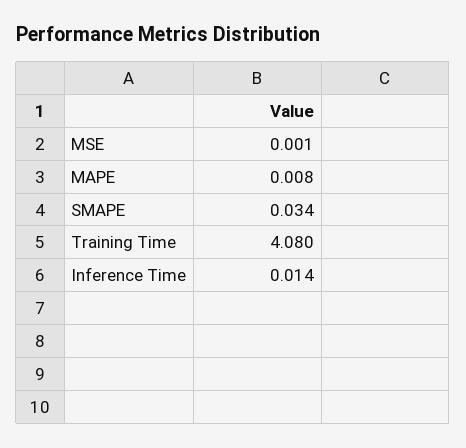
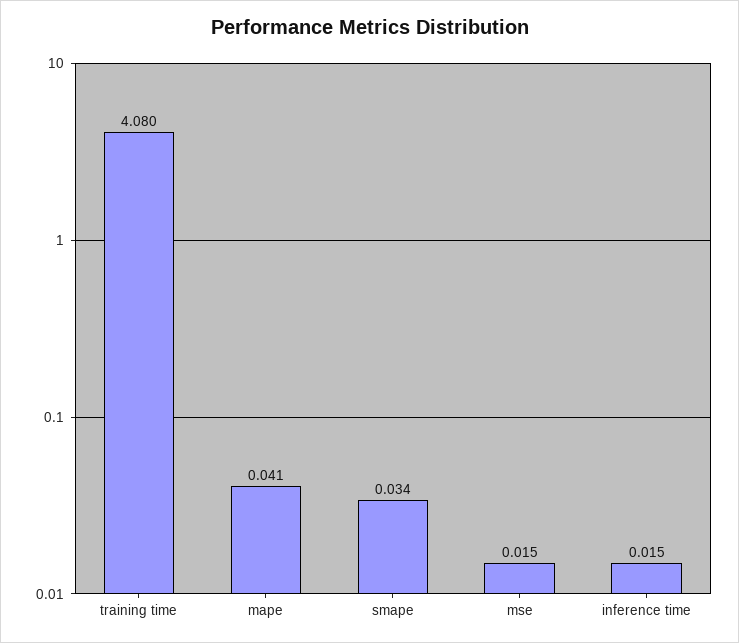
MSE: 0.001 -> 0.015
MAPE: 0.008 -> 0.041
Inference Time: 0.014 -> 0.015

